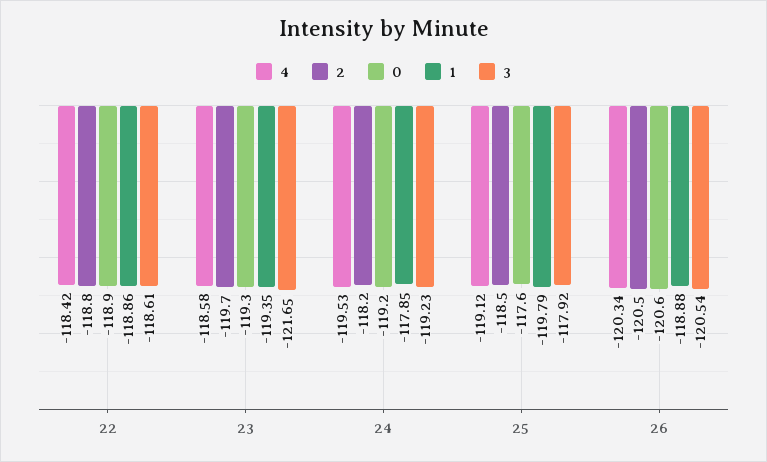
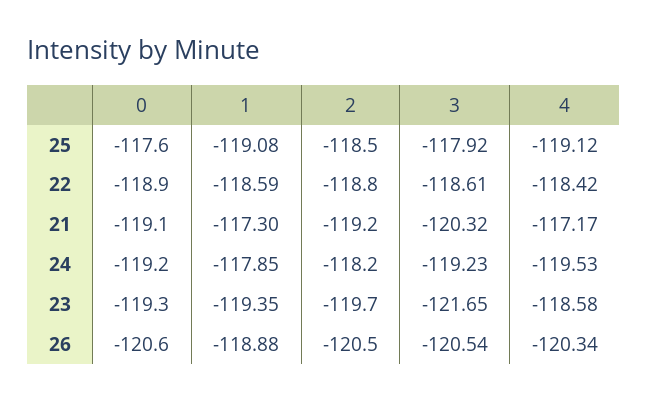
1, 22: -118.86 -> -118.59
1, 25: -119.79 -> -119.08
0, 21: none -> -119.1
1, 21: none -> -117.3
2, 21: none -> -119.2
3, 21: none -> -120.32
4, 21: none -> -117.17

